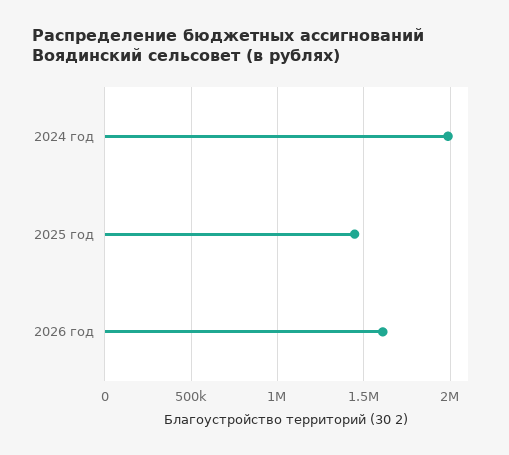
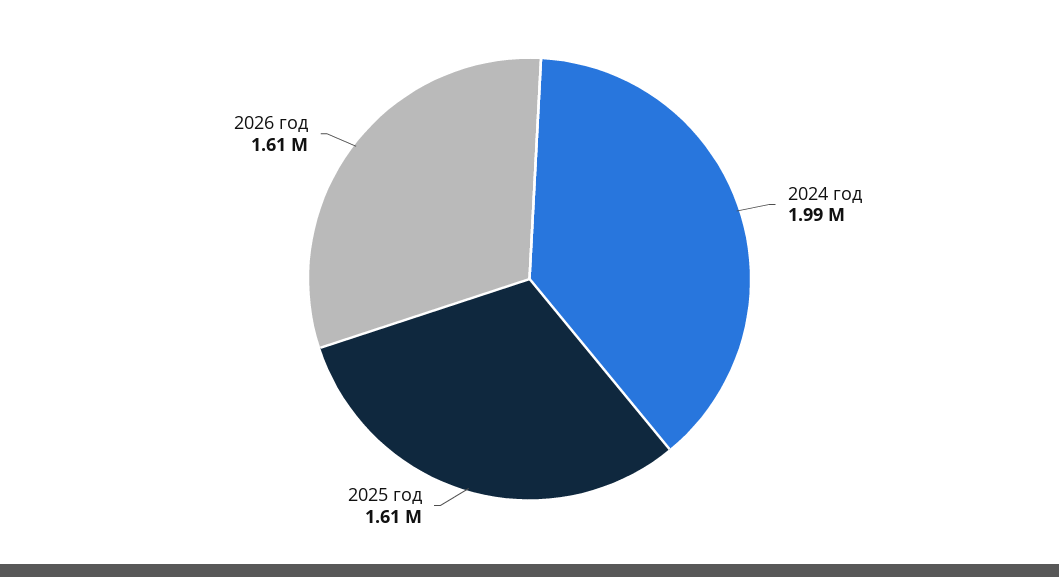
2025 год: 1450000 -> 1610000

